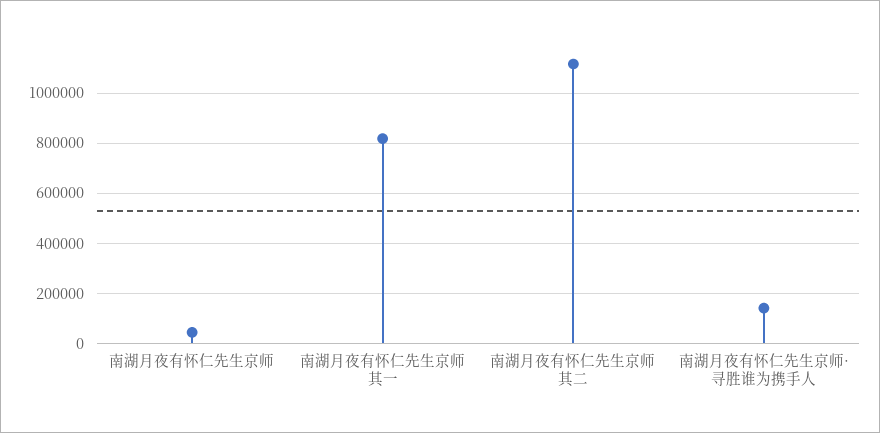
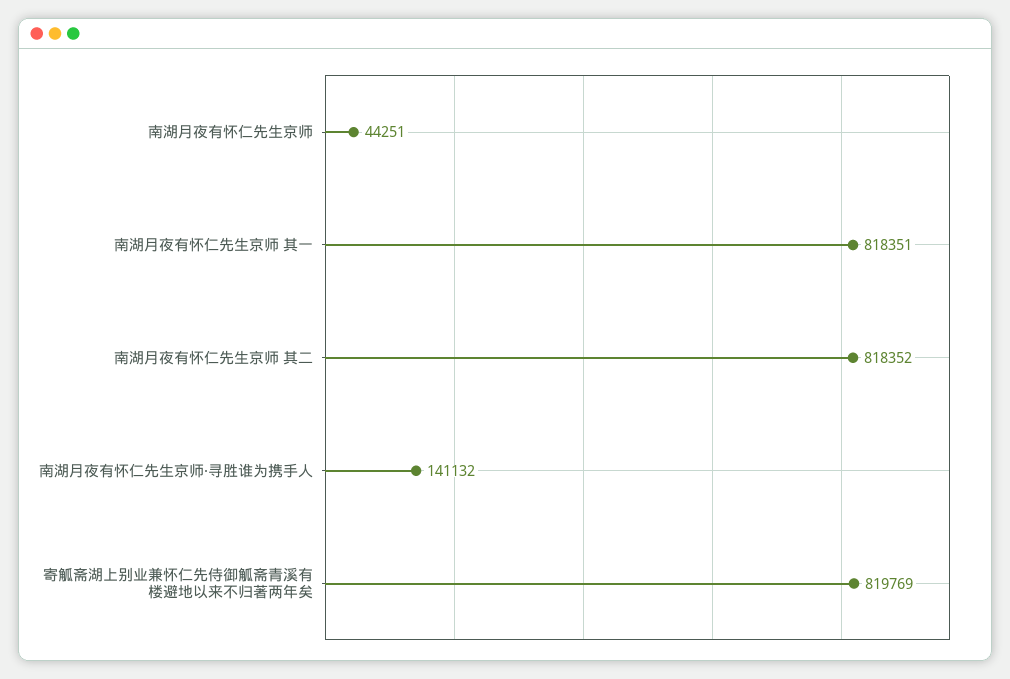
南湖月夜有怀仁先生京师 其二: 1125000 -> 818352
寄觚斋湖上别业兼怀仁先侍御觚斋青溪有楼避地以来不归著两年矣: none -> 819769

